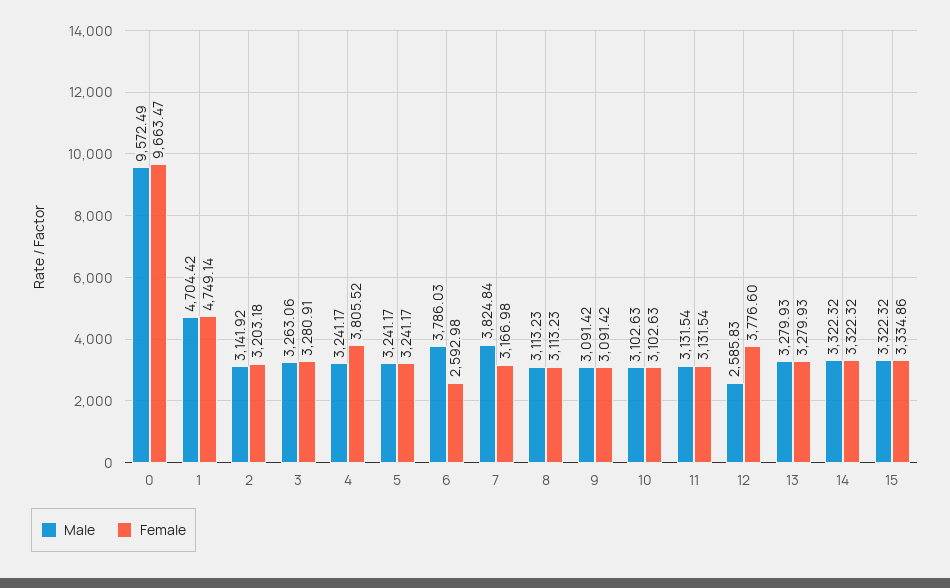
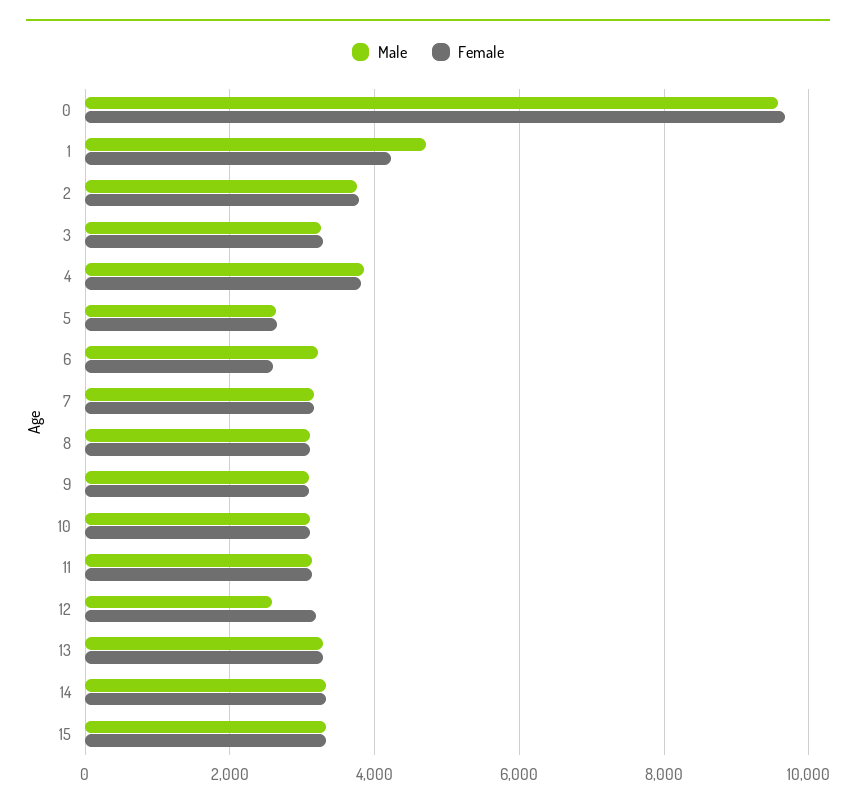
Female, 1: 4749.14 -> 4200
Male, 2: 3141.92 -> 3800
Female, 2: 3203.18 -> 3800
Male, 4: 3241.17 -> 3800
Male, 5: 3241.17 -> 2600
Female, 5: 3241.17 -> 2600
Male, 6: 3786.03 -> 3200
Male, 7: 3824.84 -> 3200
Female, 12: 3776.6 -> 3200

